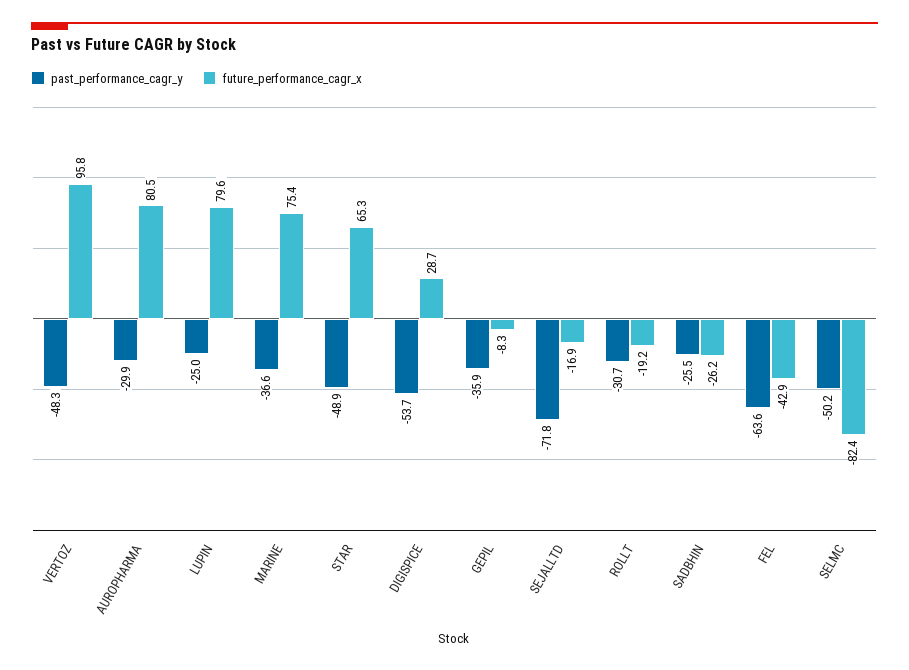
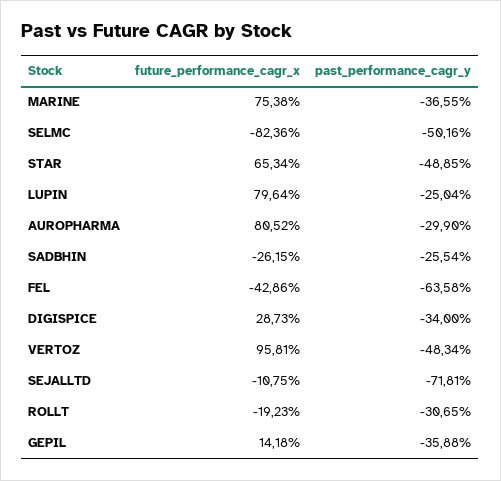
past_performance_cagr_y, DIGISPICE: -53.7 -> -34
future_performance_cagr_x, GEPIL: -8.3 -> 14.18
future_performance_cagr_x, SEJALLTD: -16.9 -> -10.75

